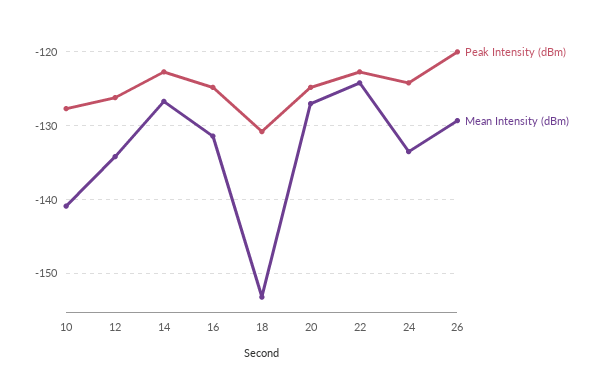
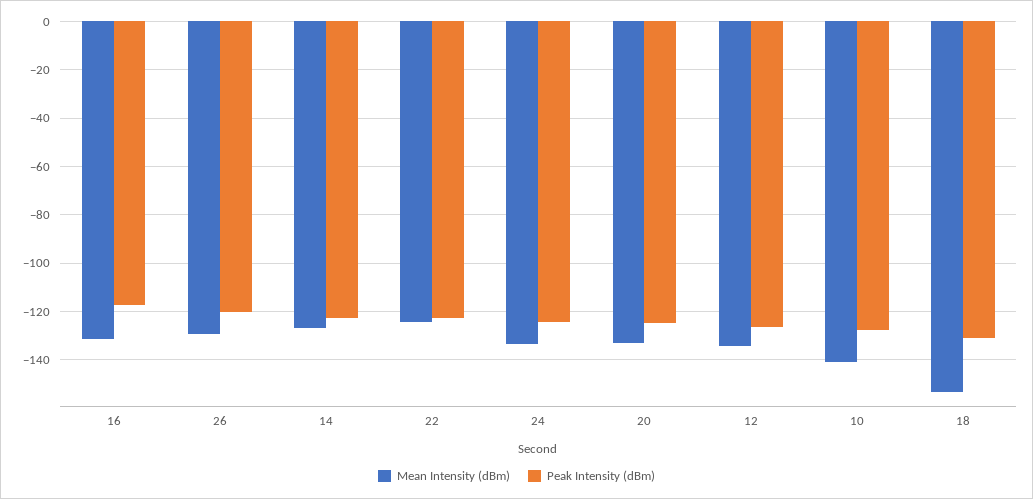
Peak Intensity (dBm), 16: -125 -> -117.5
Mean Intensity (dBm), 20: -127 -> -132.5

